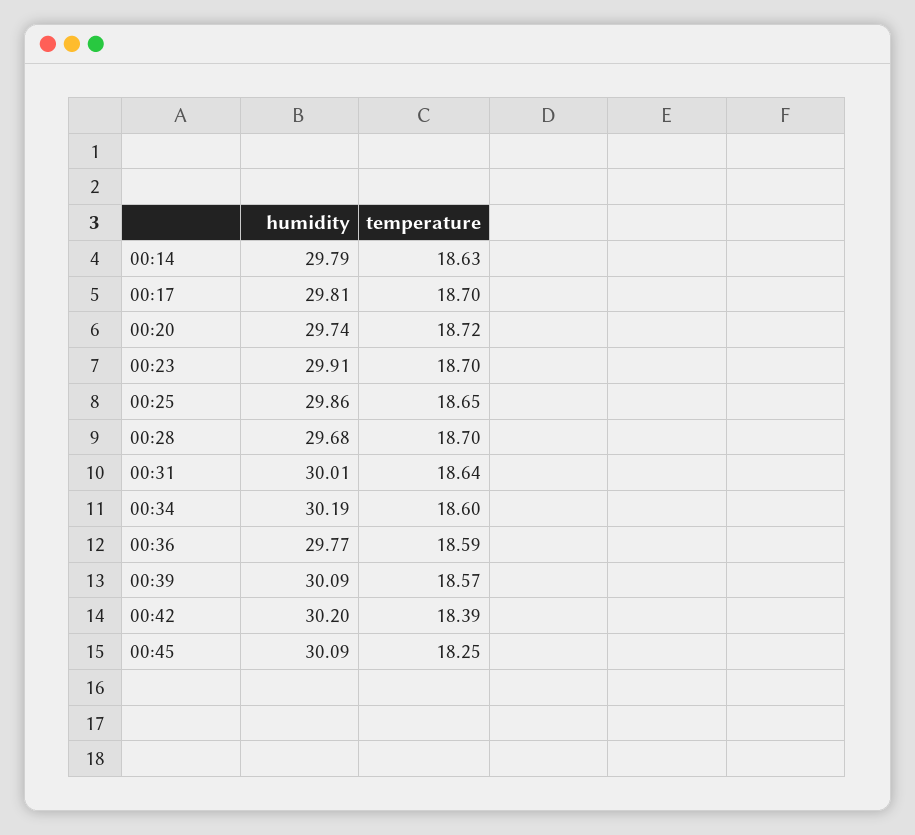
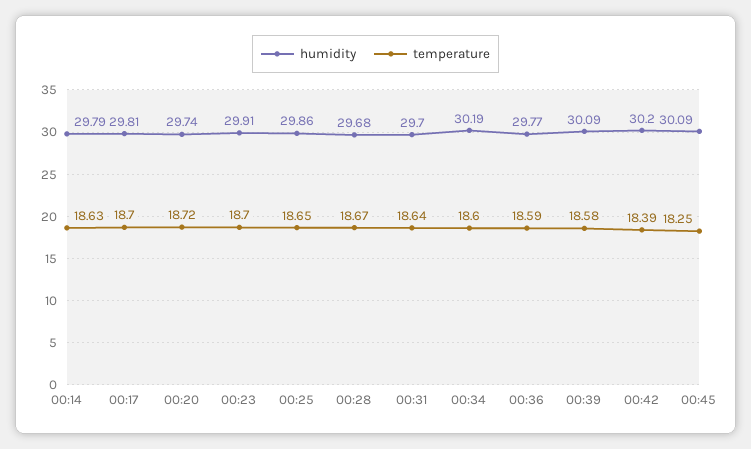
temperature, 00:28: 18.7 -> 18.67
humidity, 00:31: 30.01 -> 29.7
temperature, 00:39: 18.57 -> 18.58

